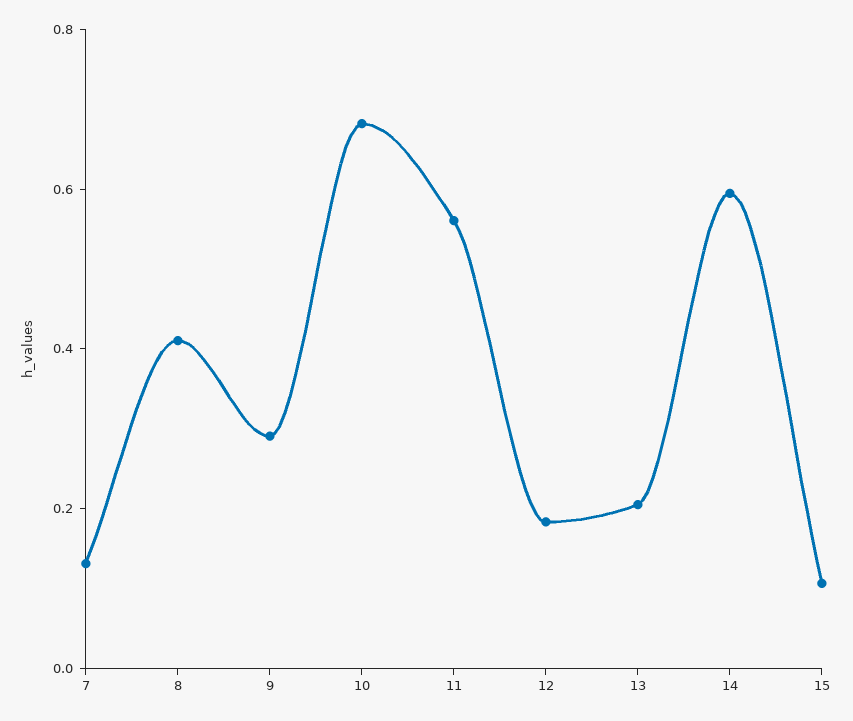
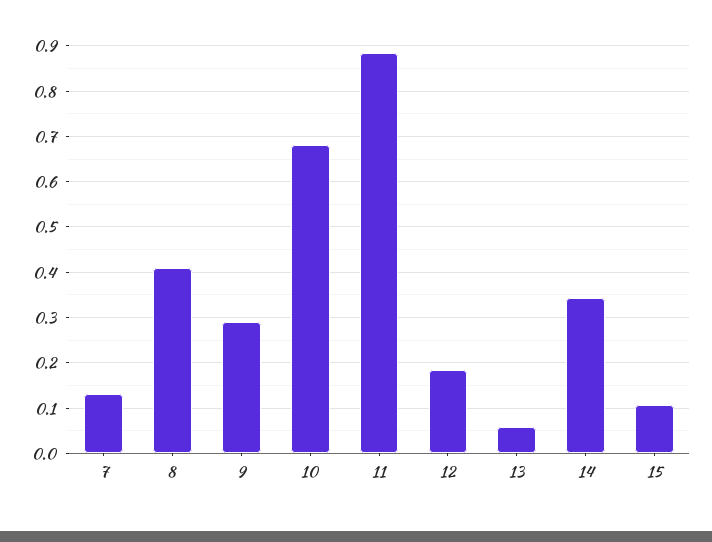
11: 0.55 -> 0.88
13: 0.2 -> 0.06
14: 0.6 -> 0.34

